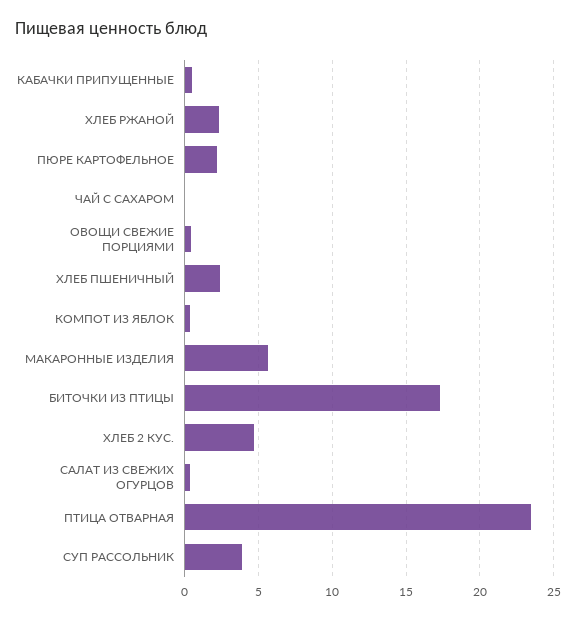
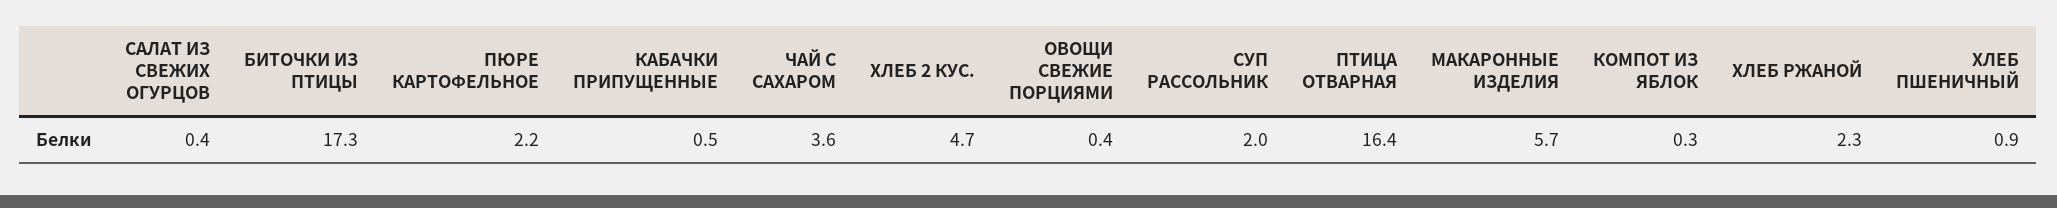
ЧАЙ С САХАРОМ: 0 -> 3.6
ХЛЕБ ПШЕНИЧНЫЙ: 2.5 -> 0.9
ПТИЦА ОТВАРНАЯ: 23.5 -> 16.4
СУП РАССОЛЬНИК: 4 -> 2

